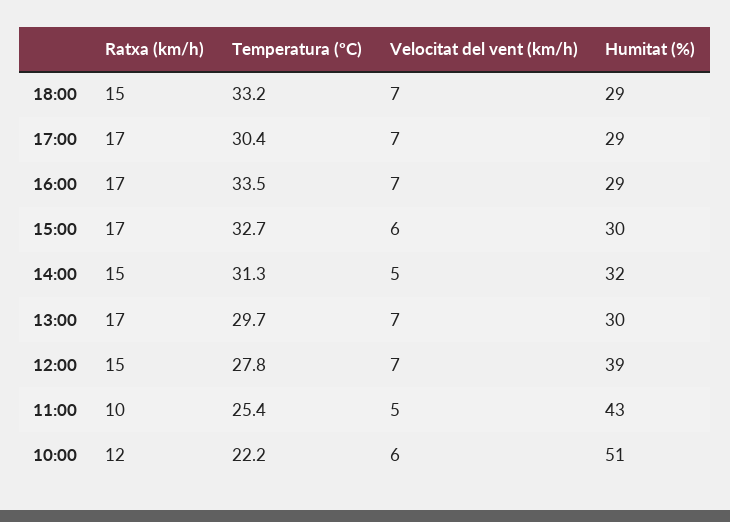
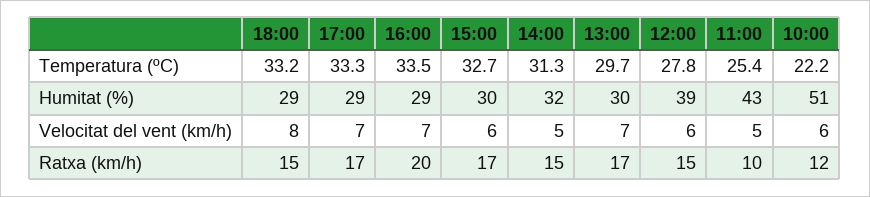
Velocitat del vent (km/h), 18:00: 7 -> 8
Temperatura (ºC), 17:00: 30.4 -> 33.3
Ratxa (km/h), 16:00: 17 -> 20
Velocitat del vent (km/h), 12:00: 7 -> 6

